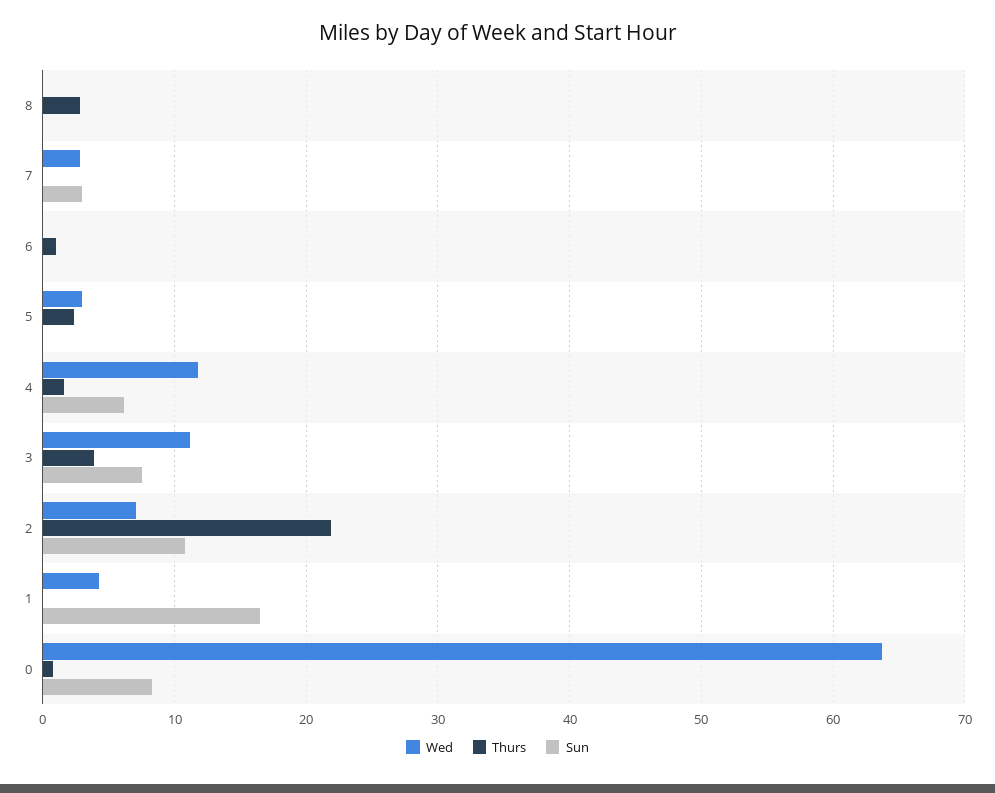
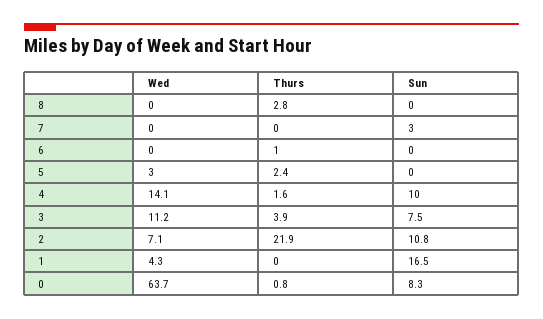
Wed, 7: 3 -> 0
Wed, 4: 12 -> 14.1
Sun, 4: 6 -> 10

